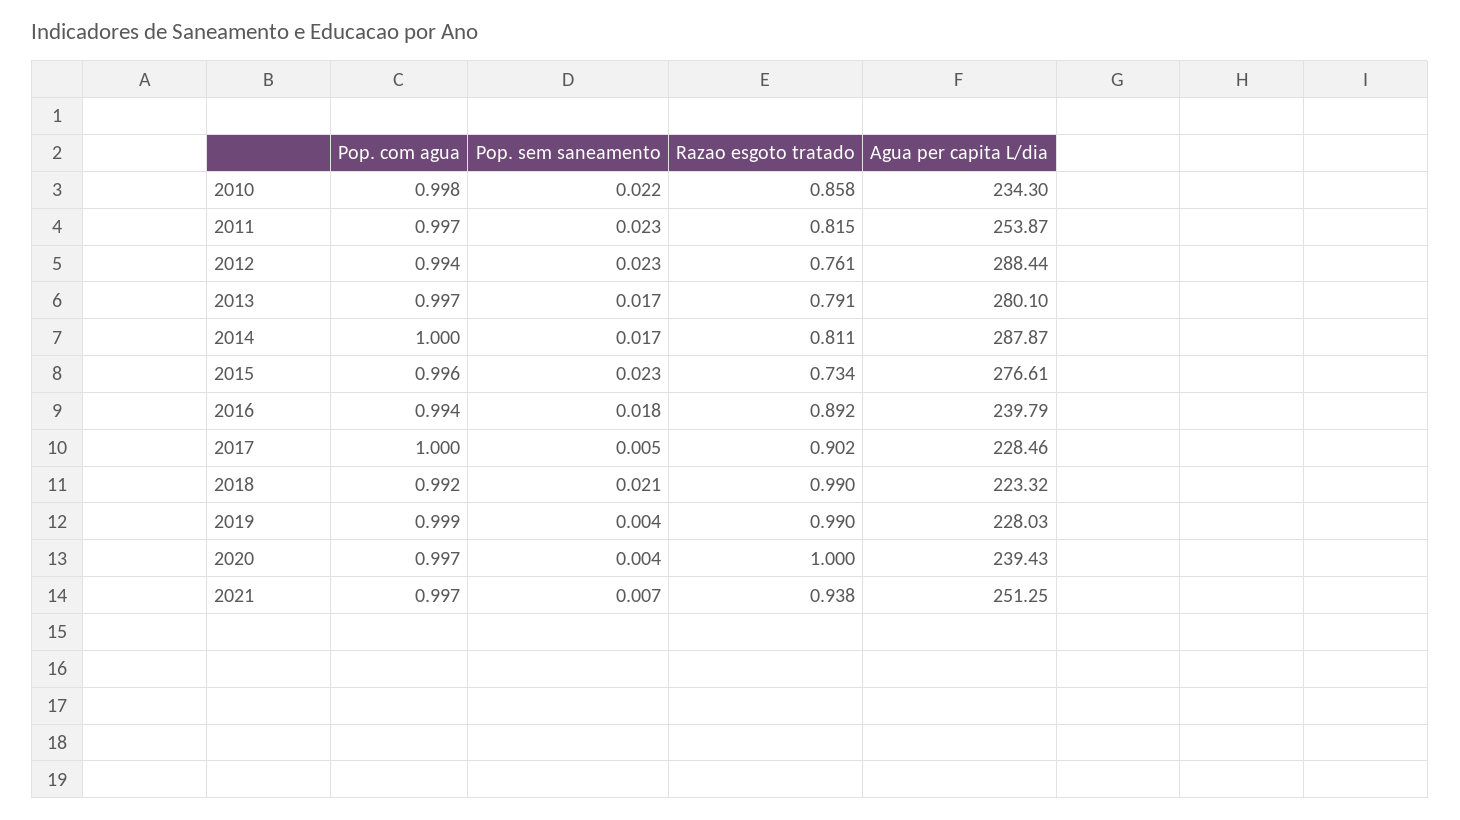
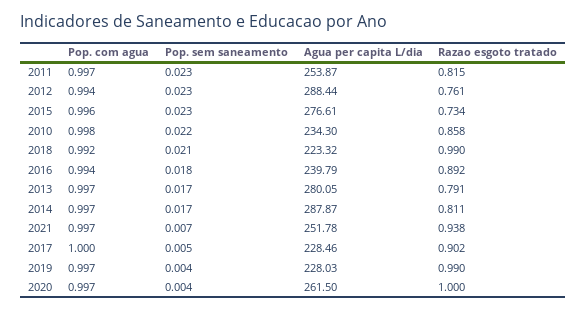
Agua per capita L/dia, 2013: 280.1 -> 280.05
Pop. com agua, 2014: 1 -> 0.997
Pop. com agua, 2019: 0.999 -> 0.997
Agua per capita L/dia, 2020: 239.43 -> 261.5
Agua per capita L/dia, 2021: 251.25 -> 251.78

